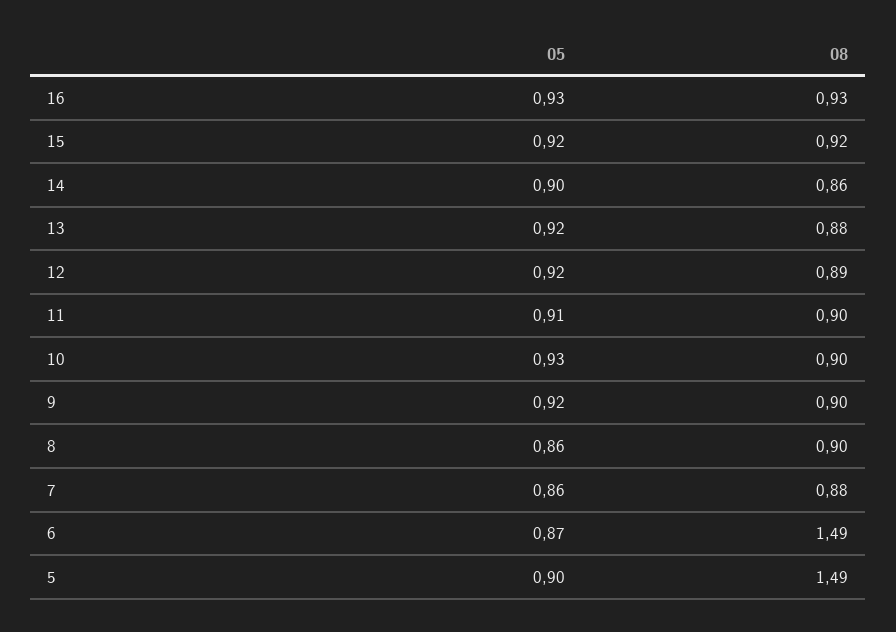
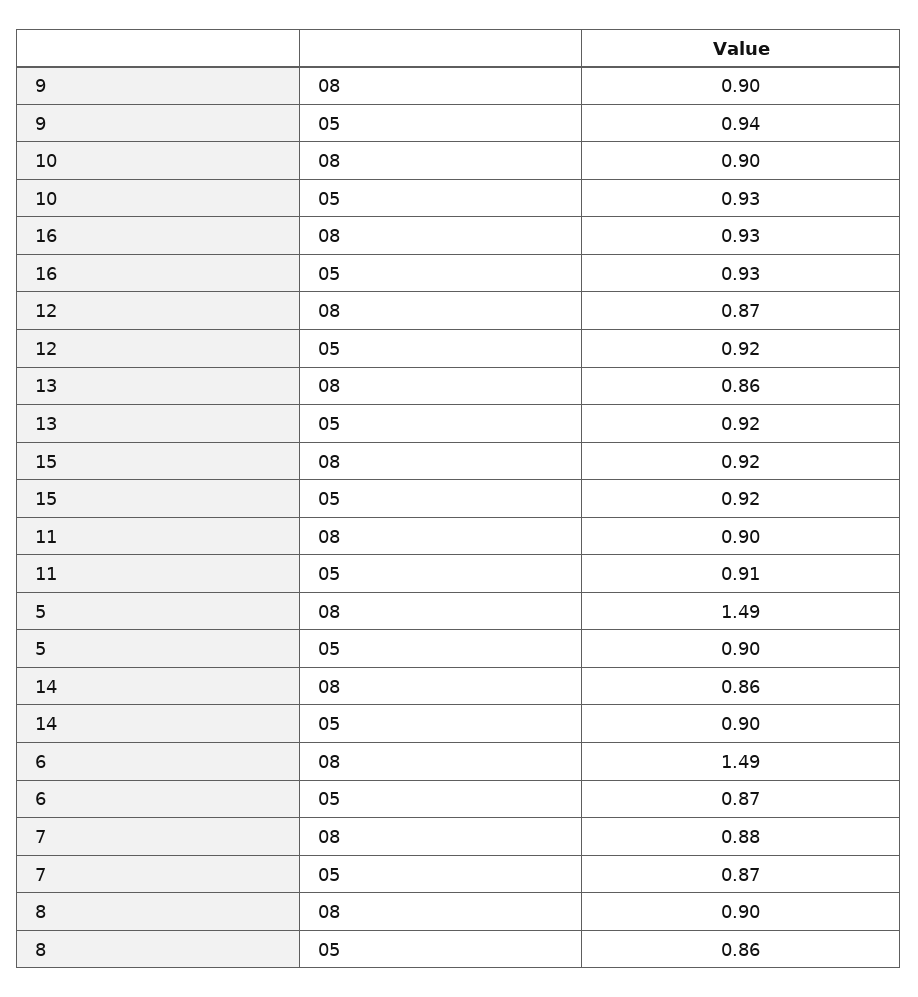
08, 13: 0.88 -> 0.86
08, 12: 0.89 -> 0.87
05, 9: 0.92 -> 0.94
05, 7: 0.86 -> 0.87

